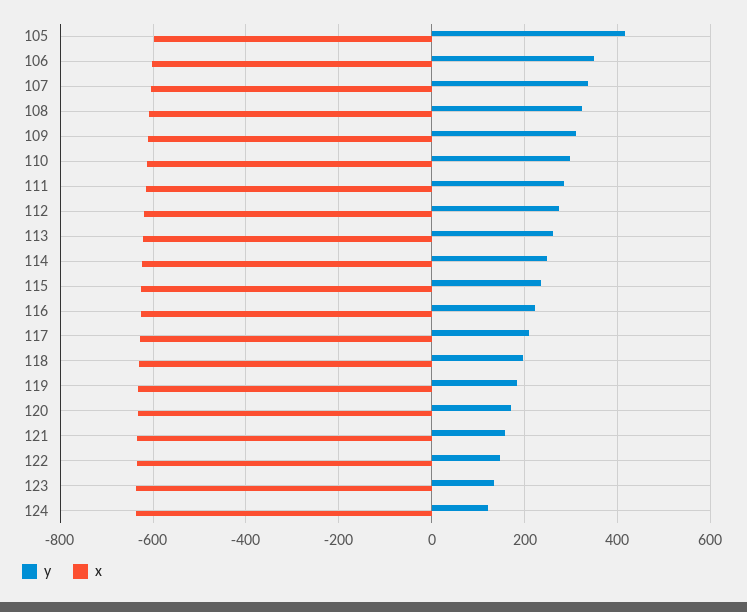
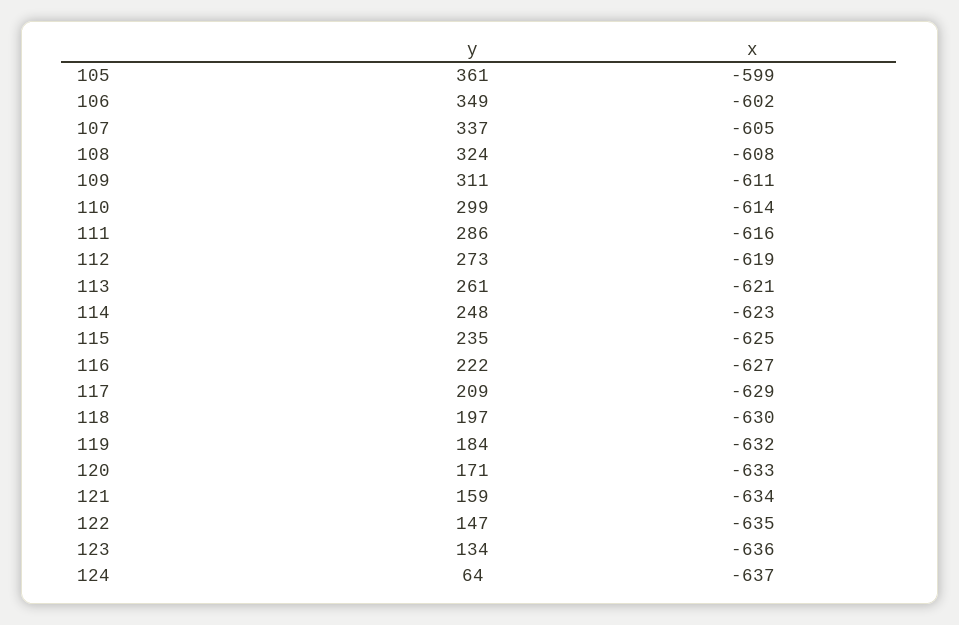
y, 105: 420 -> 361
y, 124: 120 -> 64

